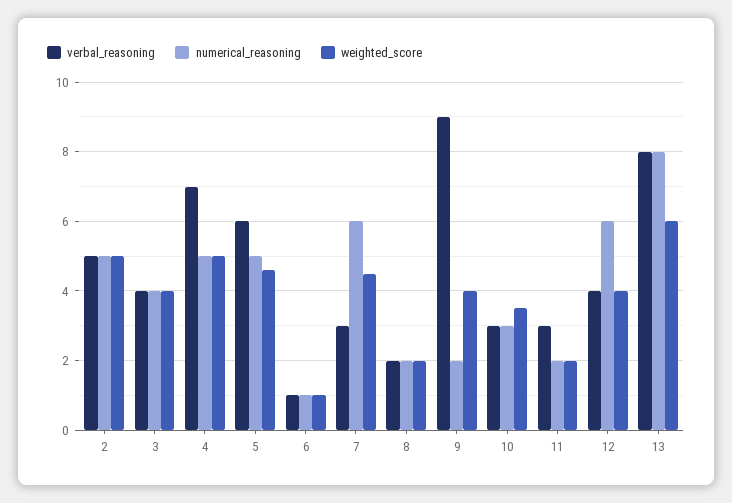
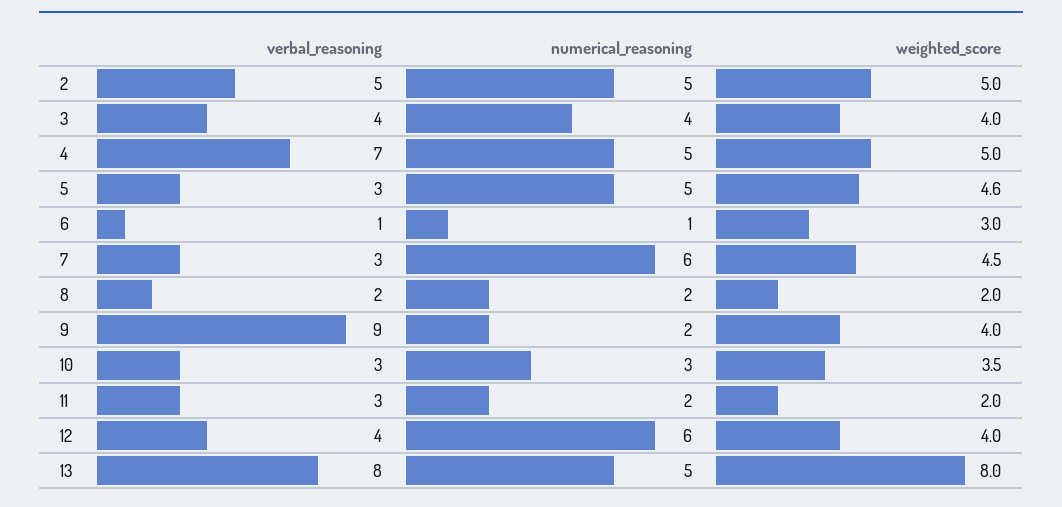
verbal_reasoning, 5: 6 -> 3
weighted_score, 6: 1 -> 3
numerical_reasoning, 13: 8 -> 5
weighted_score, 13: 6 -> 8

